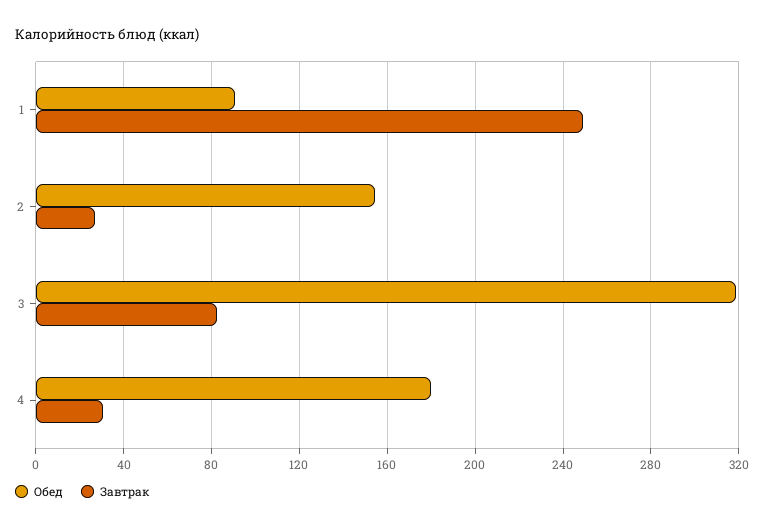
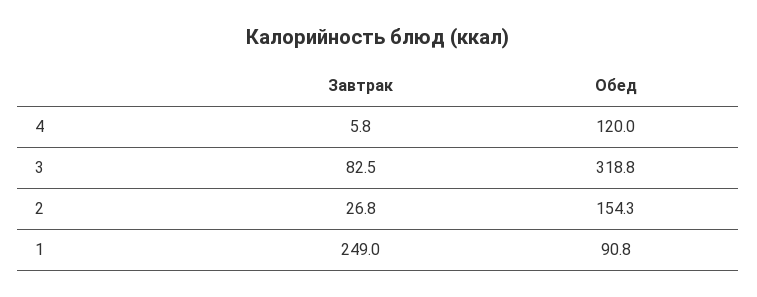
Обед, 4: 180 -> 120
Завтрак, 4: 30 -> 5.8

